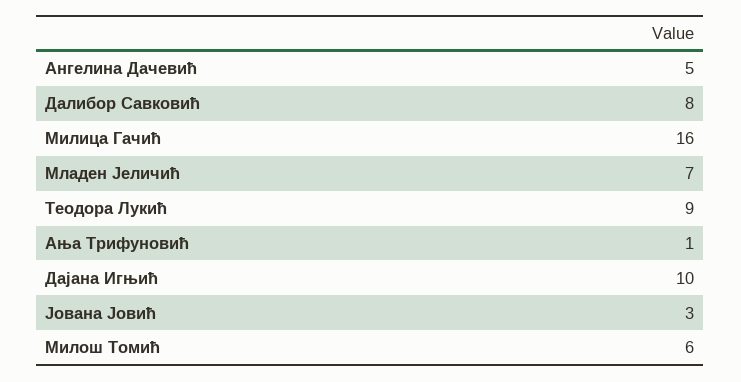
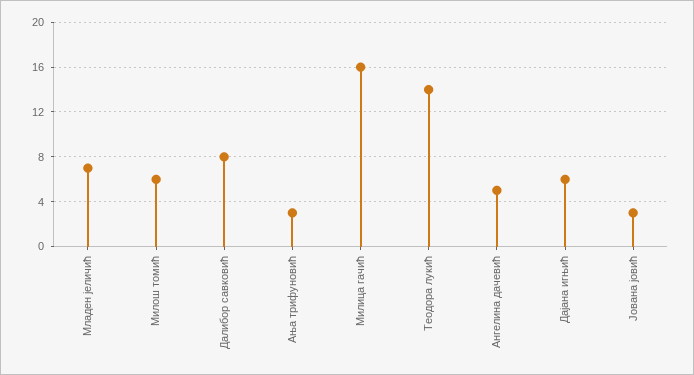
Теодора Лукић: 9 -> 14
Ања Трифуновић: 1 -> 3
Дајана Игњић: 10 -> 6

